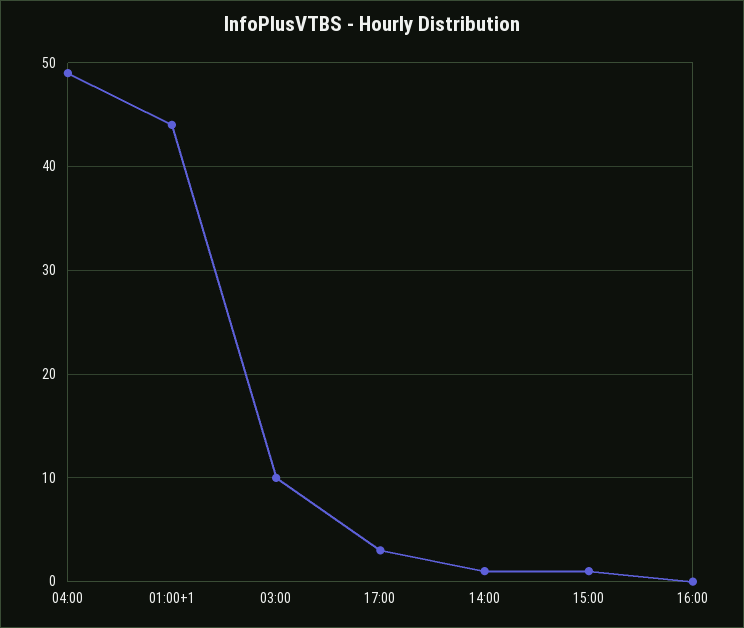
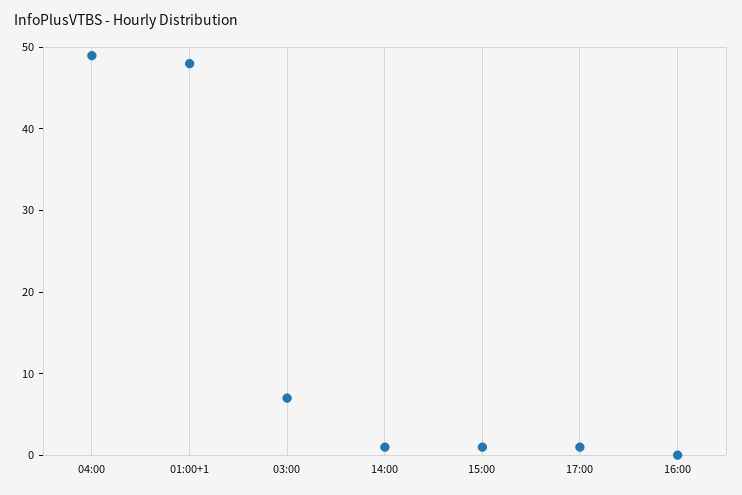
01:00+1: 44 -> 48
03:00: 10 -> 7
17:00: 3 -> 1

